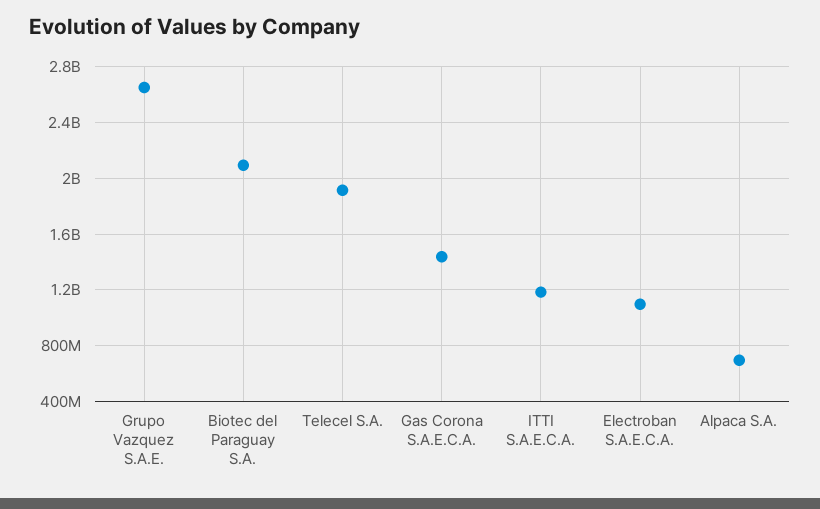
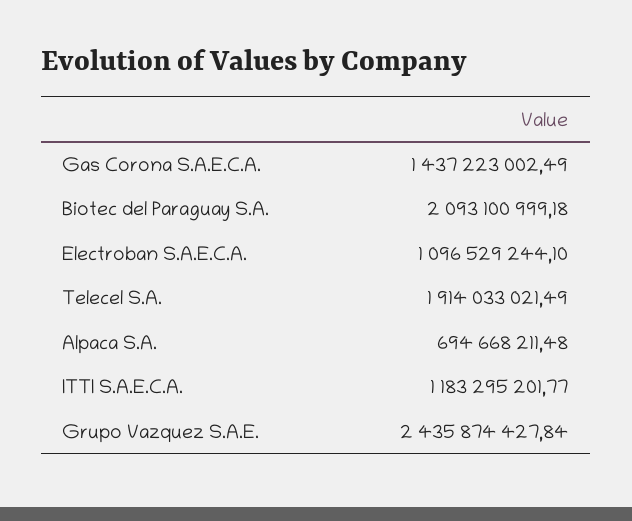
Grupo Vazquez S.A.E.: 2650000000 -> 2435874427.84

